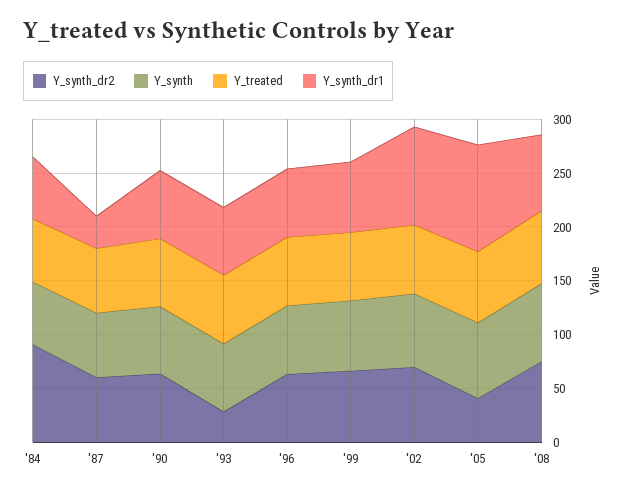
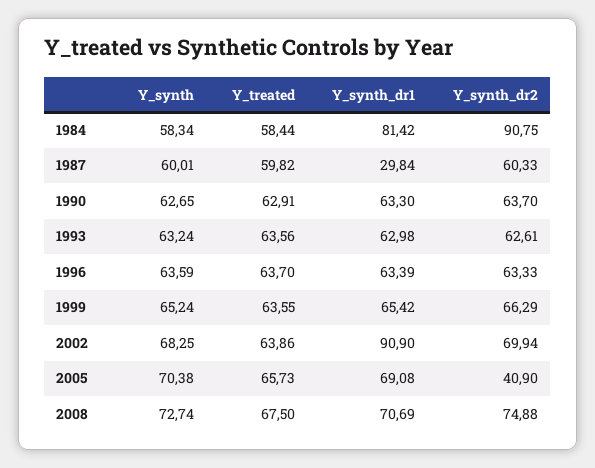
Y_synth_dr1, '84: 60 -> 81.42
Y_synth_dr2, '93: 30 -> 62.61
Y_synth_dr1, '05: 100 -> 69.08

